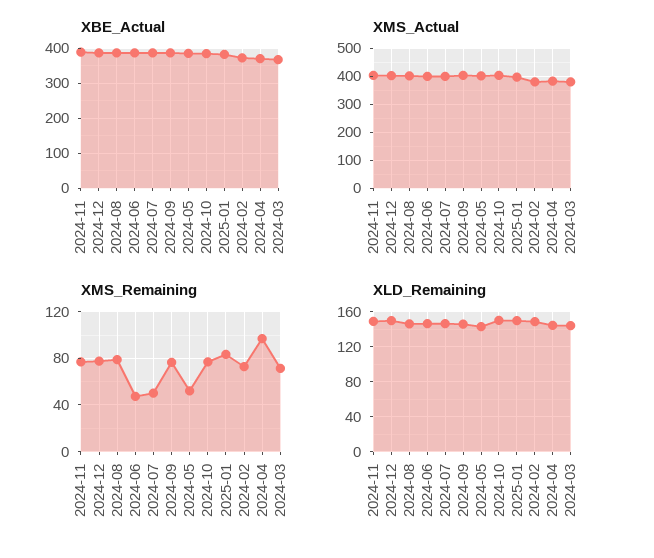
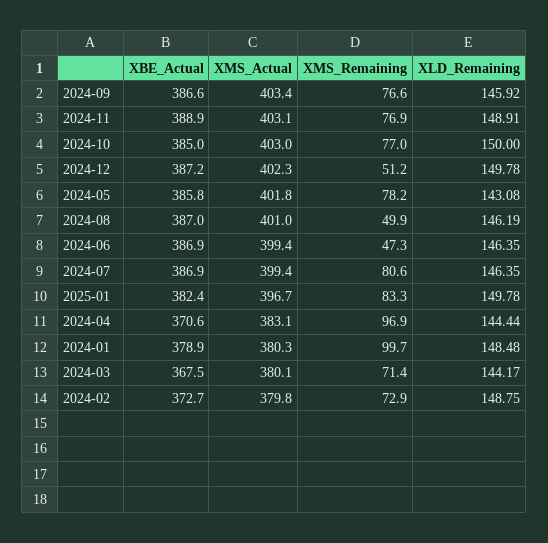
XMS_Remaining, 2024-12: 80 -> 51.2
XMS_Remaining, 2024-08: 80 -> 49.9
XMS_Remaining, 2024-07: 50 -> 80.6
XMS_Remaining, 2024-05: 50 -> 78.2
XBE_Actual, 2024-01: none -> 378.9
XMS_Actual, 2024-01: none -> 380.3
XMS_Remaining, 2024-01: none -> 99.7
XLD_Remaining, 2024-01: none -> 148.48

